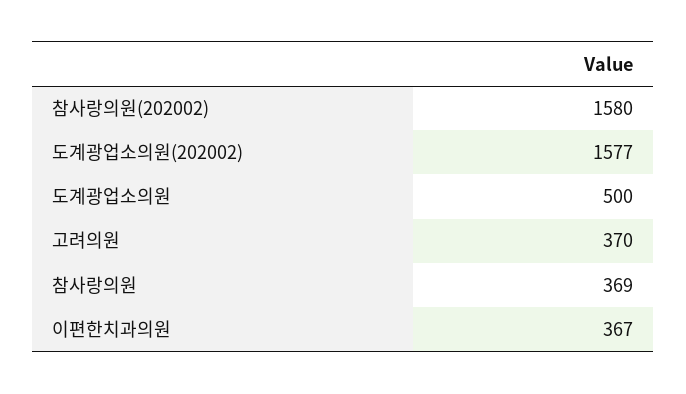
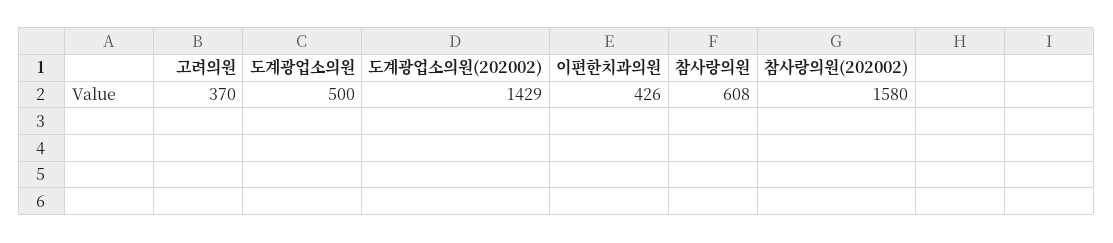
도계광업소의원(202002): 1577 -> 1429
참사랑의원: 369 -> 608
이편한치과의원: 367 -> 426

